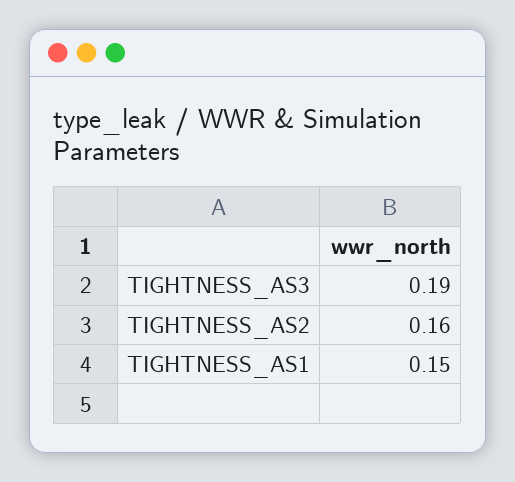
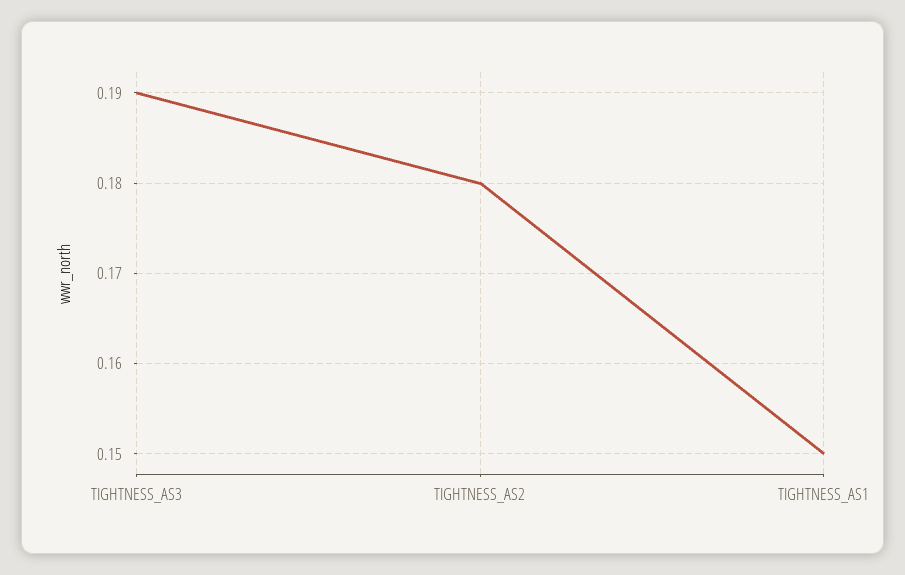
TIGHTNESS_AS2: 0.16 -> 0.18

